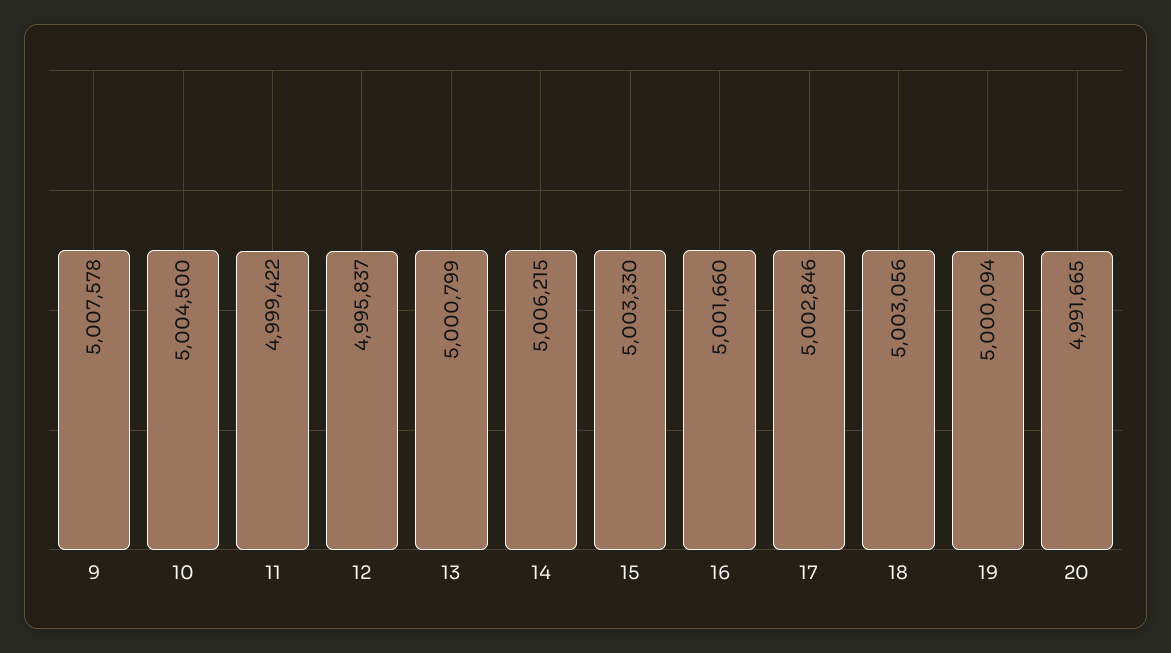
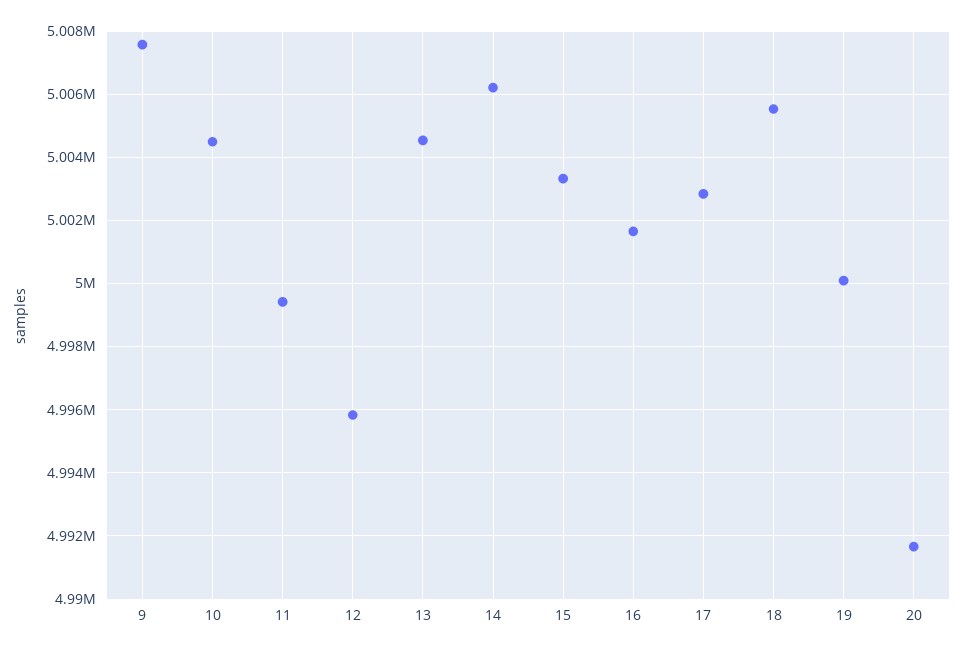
13: 5000799 -> 5004600
18: 5003056 -> 5005600

